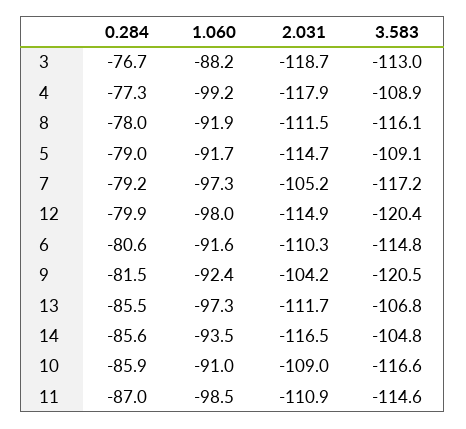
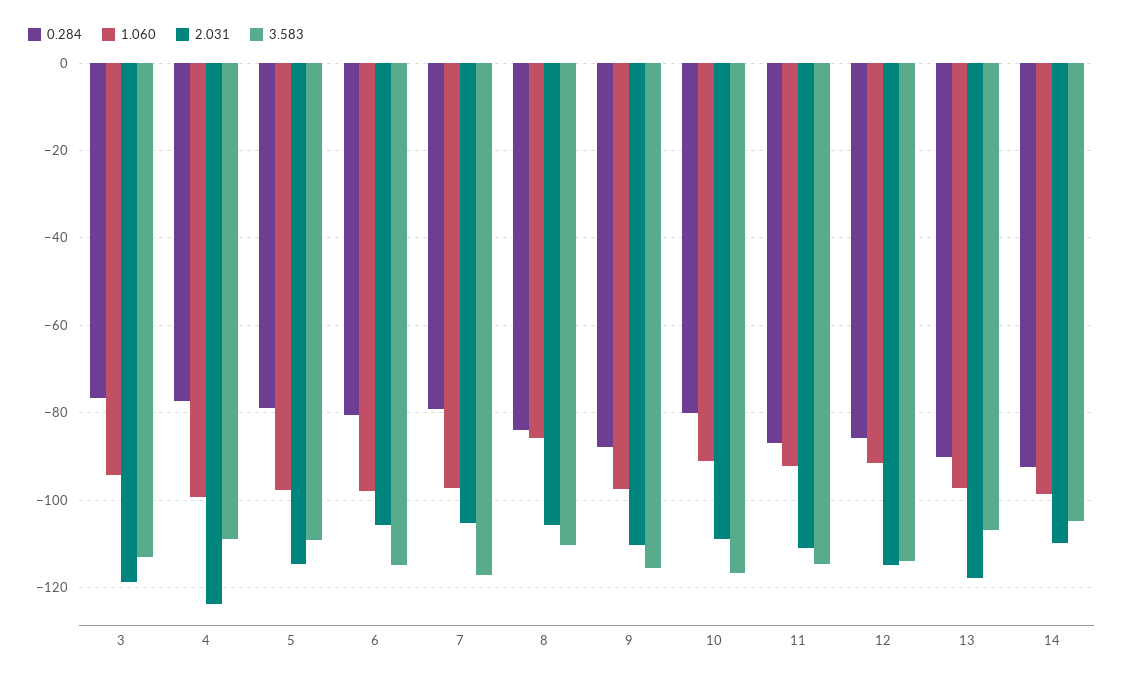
1.060, 3: -88.2 -> -94
2.031, 4: -117.9 -> -124
0.284, 8: -78 -> -84
1.060, 8: -91.9 -> -86
2.031, 8: -111.5 -> -106
3.583, 8: -116.1 -> -110
1.060, 5: -91.7 -> -98
0.284, 12: -79.9 -> -86
1.060, 12: -98 -> -92
3.583, 12: -120.4 -> -114
1.060, 6: -91.6 -> -98
2.031, 6: -110.3 -> -106
0.284, 9: -81.5 -> -88
1.060, 9: -92.4 -> -98
2.031, 9: -104.2 -> -110
3.583, 9: -120.5 -> -116
0.284, 13: -85.5 -> -90
2.031, 13: -111.7 -> -118
0.284, 14: -85.6 -> -92
1.060, 14: -93.5 -> -98
2.031, 14: -116.5 -> -110
0.284, 10: -85.9 -> -80
1.060, 11: -98.5 -> -92

